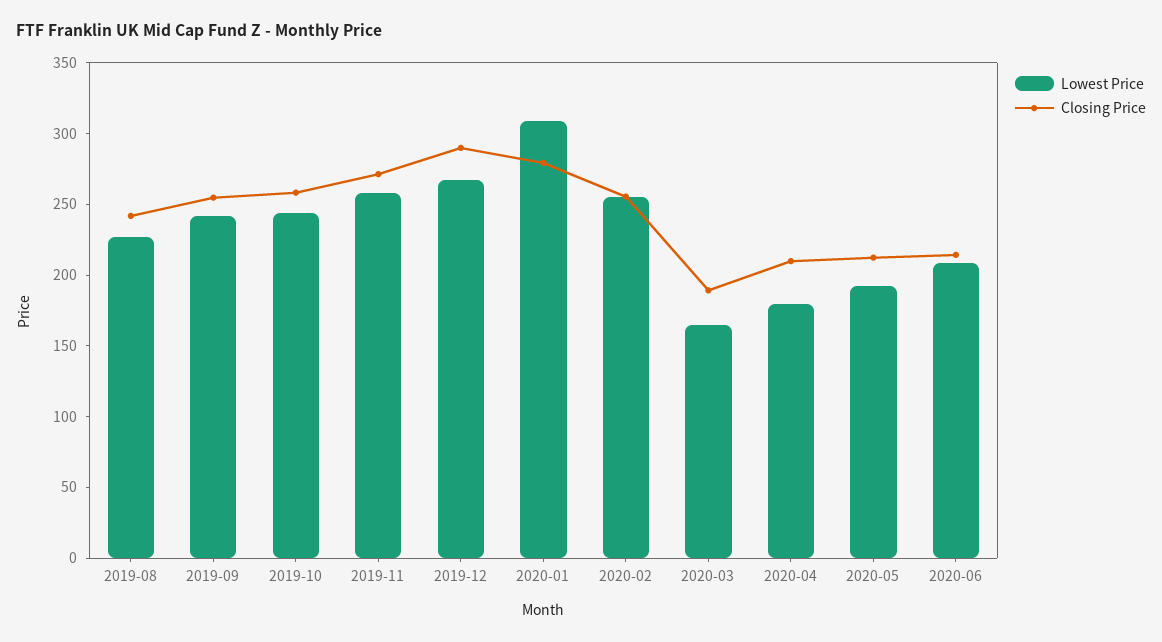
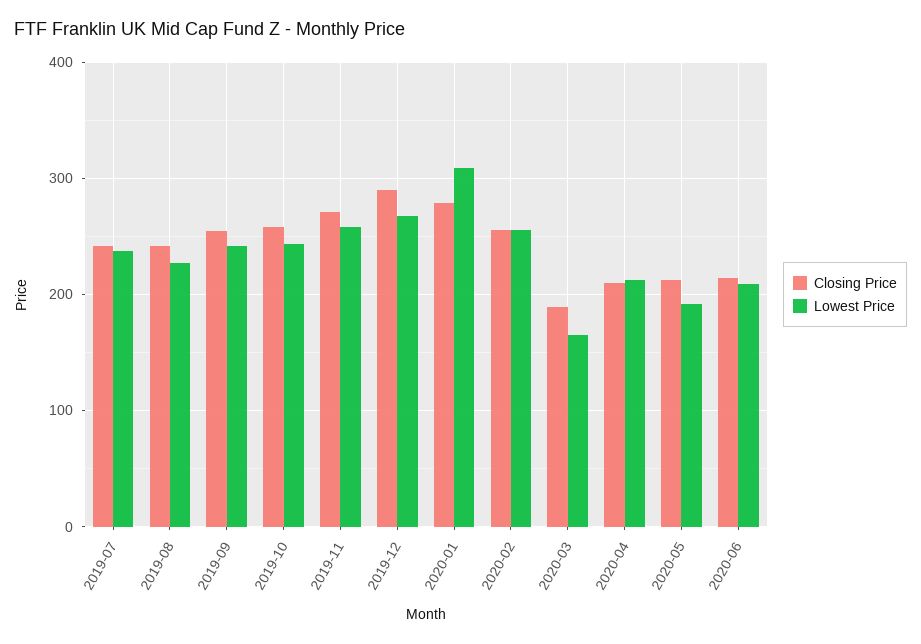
Lowest Price, 2020-04: 180 -> 210
Closing Price, 2019-07: none -> 240
Lowest Price, 2019-07: none -> 240

